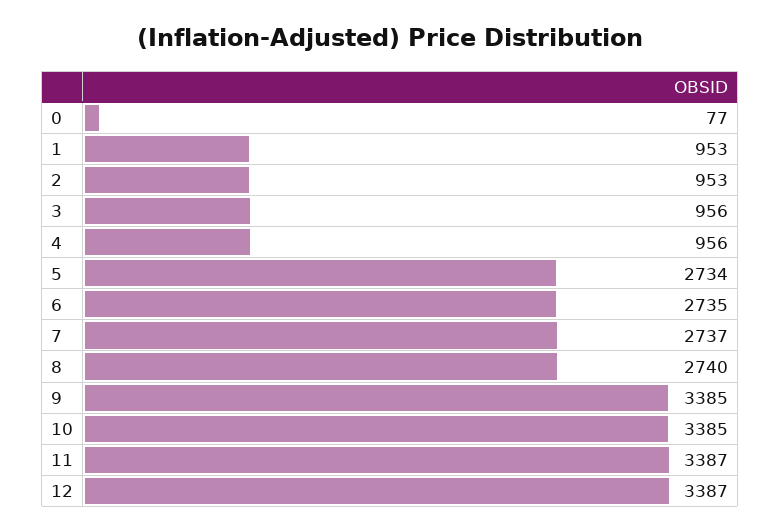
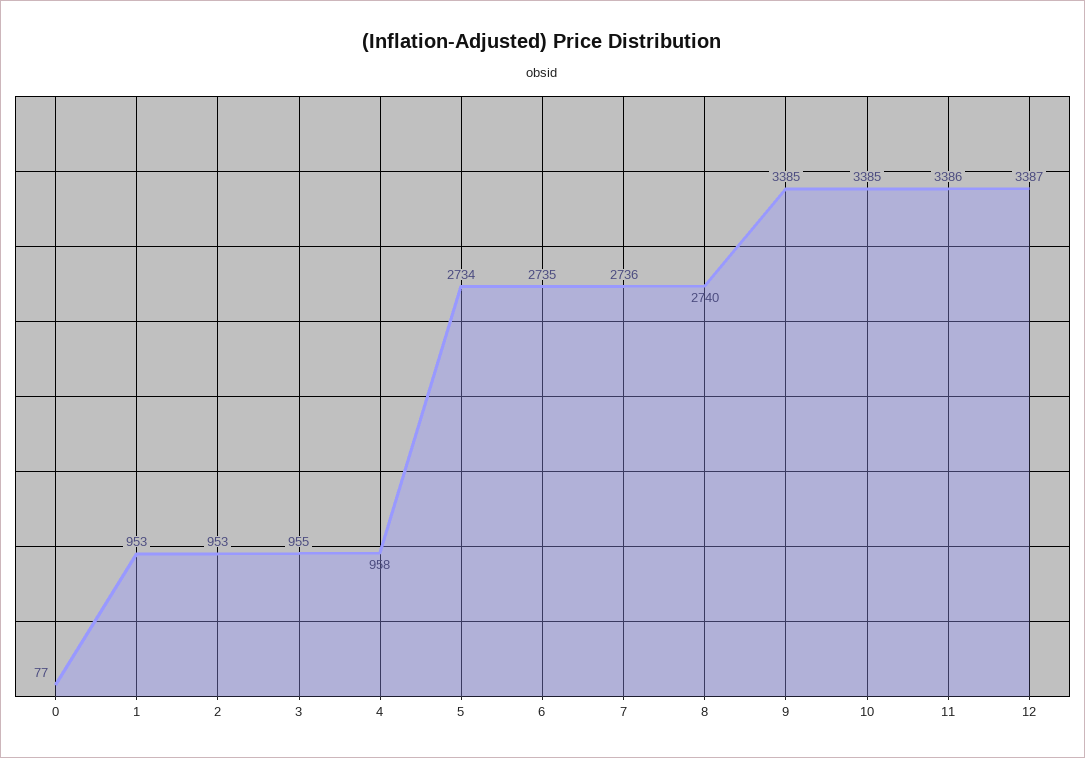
3: 956 -> 955
4: 956 -> 958
7: 2737 -> 2736
11: 3387 -> 3386

